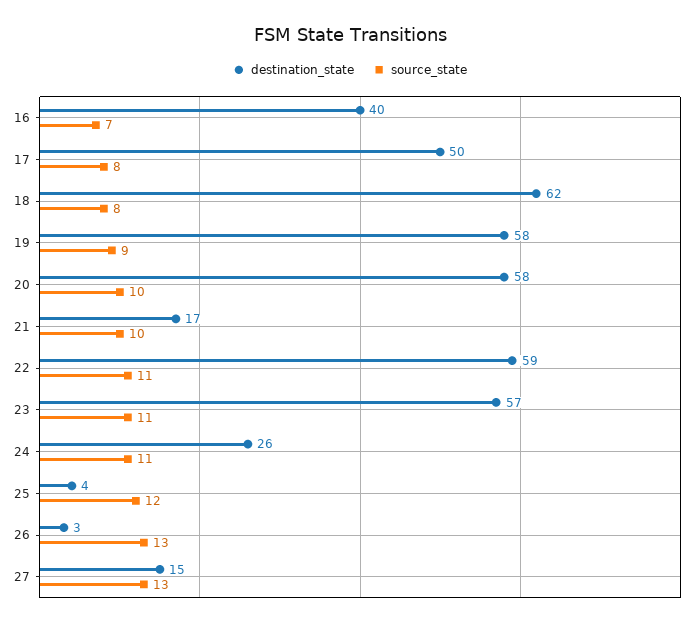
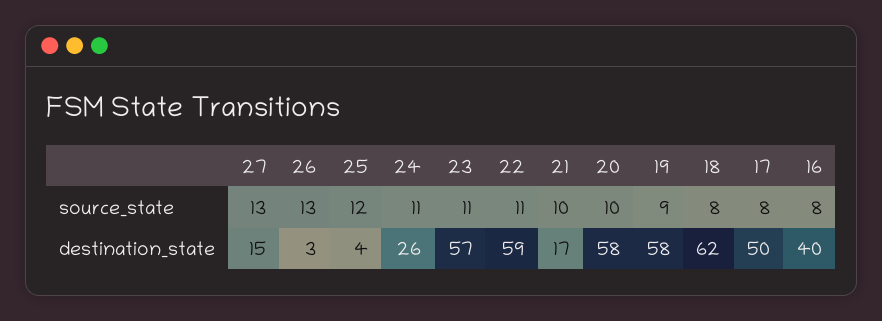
source_state, 16: 7 -> 8

